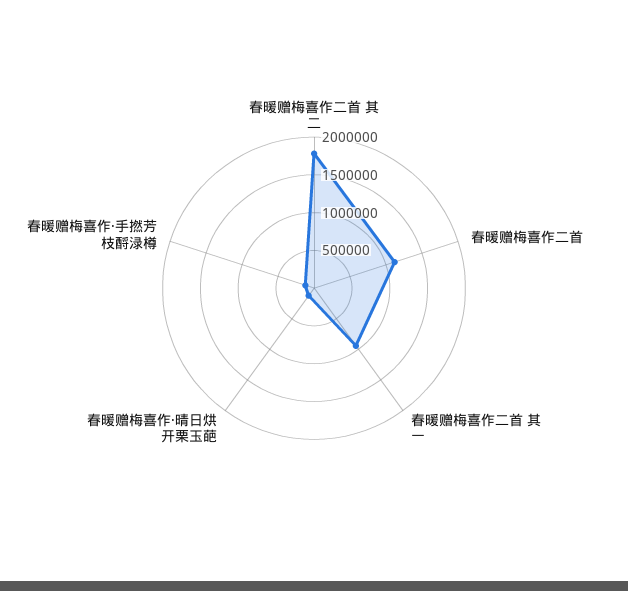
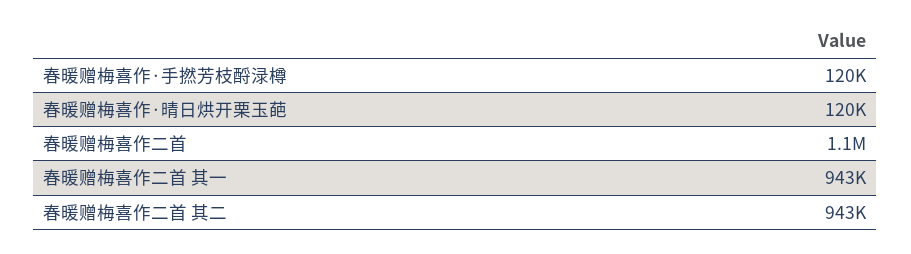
春暖赠梅喜作二首 其二: 1750000 -> 943000

